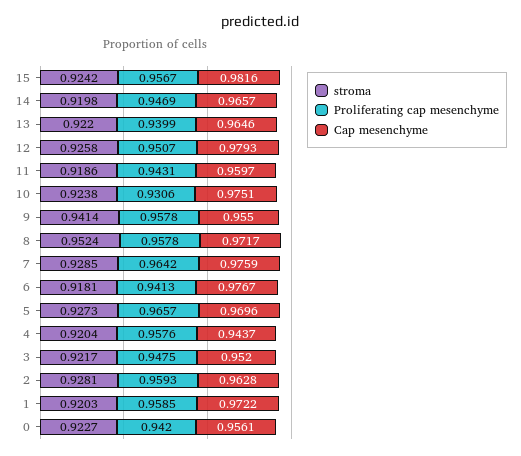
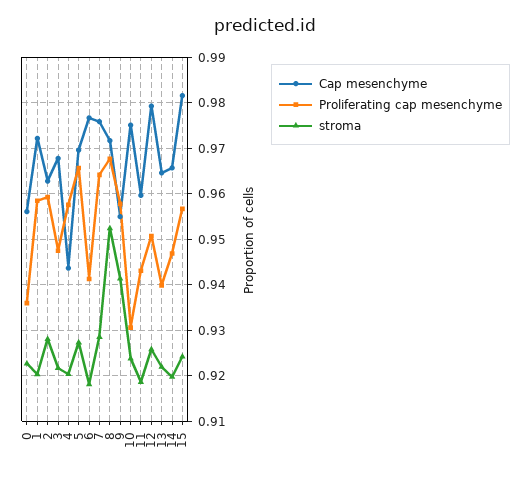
Proliferating cap mesenchyme, 8: 0.9578 -> 0.968
Cap mesenchyme, 3: 0.952 -> 0.968
Proliferating cap mesenchyme, 0: 0.942 -> 0.936

